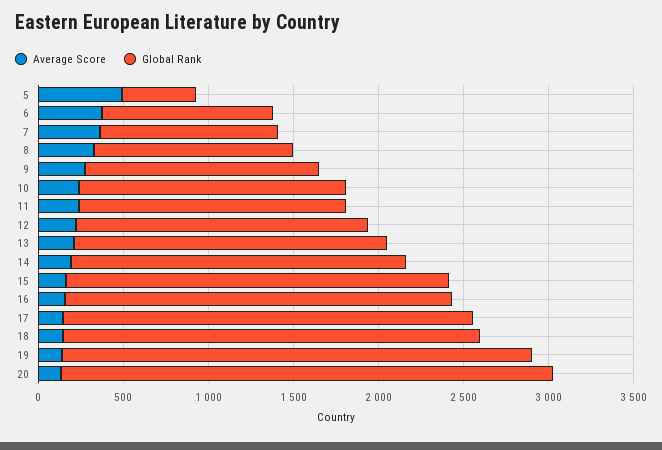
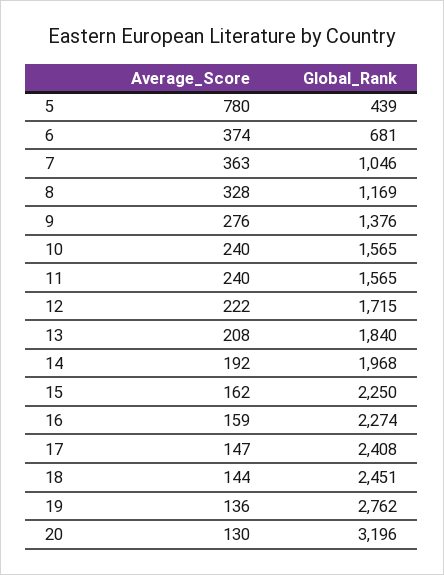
Average Score, 5: 500 -> 780
Global Rank, 6: 1000 -> 681
Global Rank, 20: 2900 -> 3196

